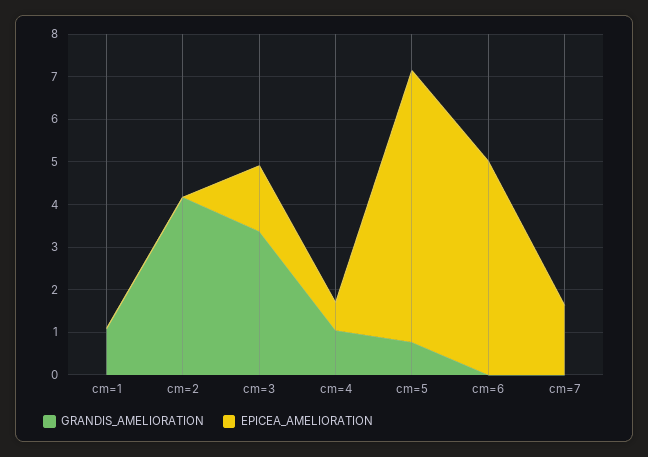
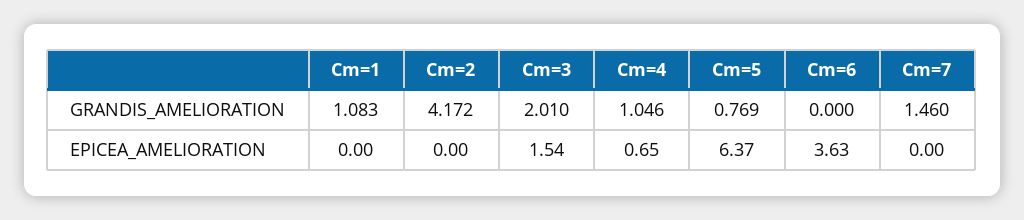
GRANDIS_AMELIORATION, cm=3: 3.4 -> 2.01
EPICEA_AMELIORATION, cm=6: 5 -> 3.63
GRANDIS_AMELIORATION, cm=7: 0 -> 1.46
EPICEA_AMELIORATION, cm=7: 1.6 -> 0

